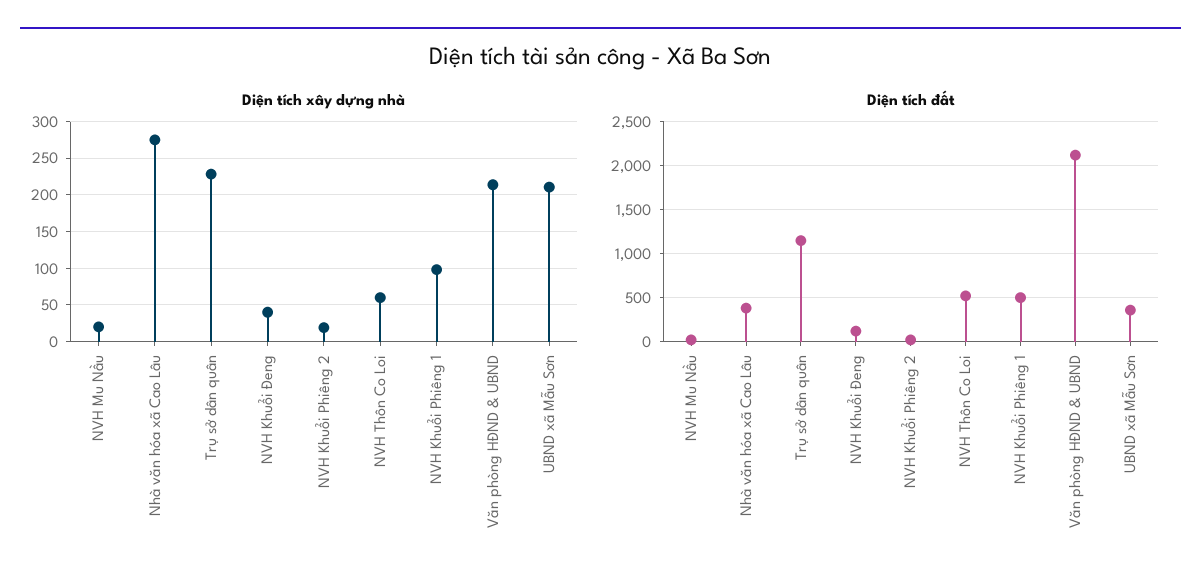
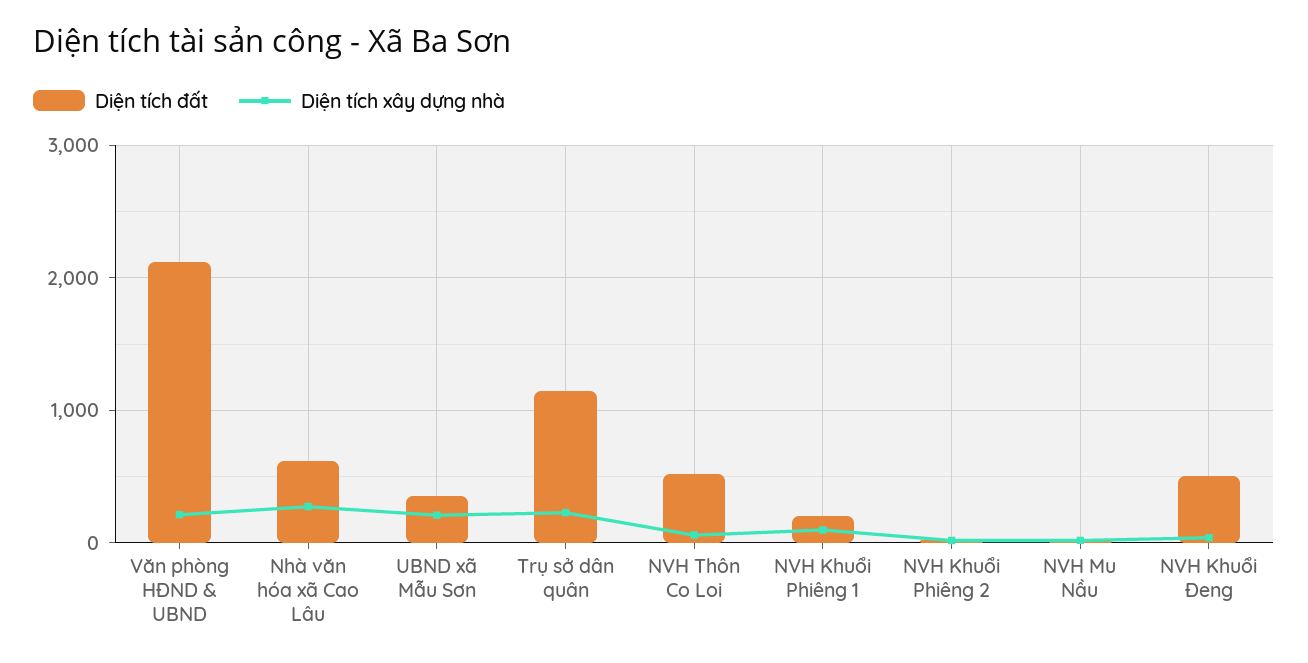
Diện tích đất, Nhà văn hóa xã Cao Lâu: 400 -> 600
Diện tích đất, NVH Khuổi Đeng: 100 -> 500
Diện tích đất, NVH Khuổi Phiêng 1: 500 -> 200

